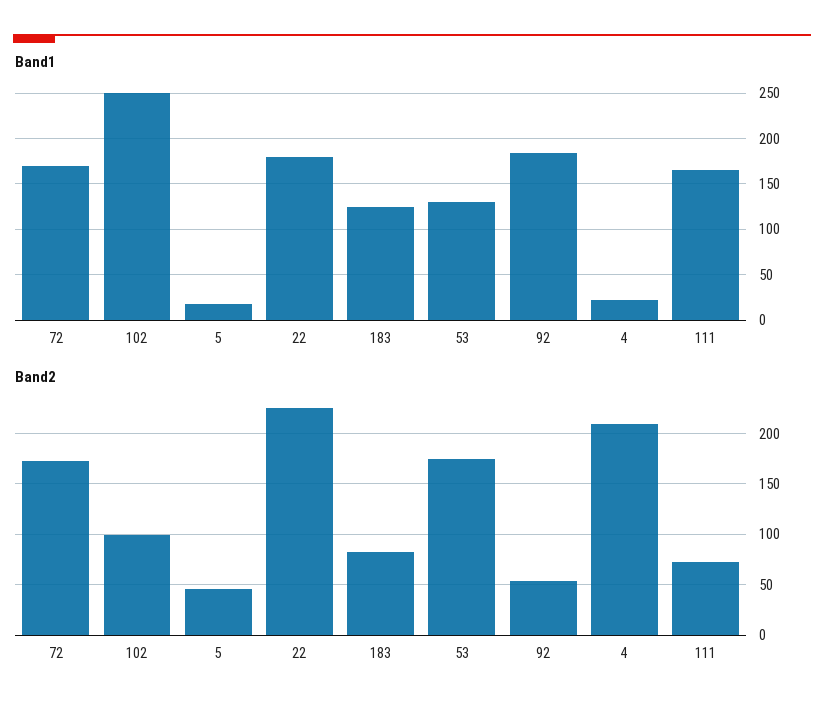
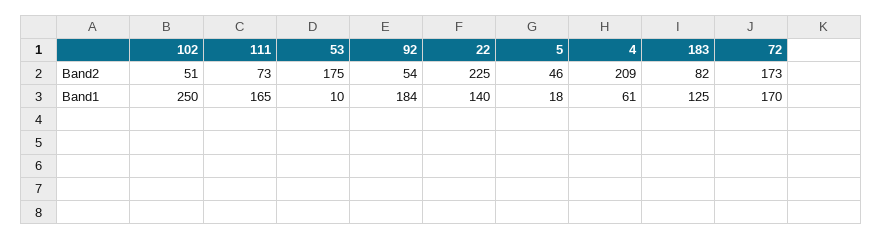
Band1, 22: 180 -> 140
Band1, 53: 130 -> 10
Band1, 4: 20 -> 61
Band2, 102: 100 -> 51

